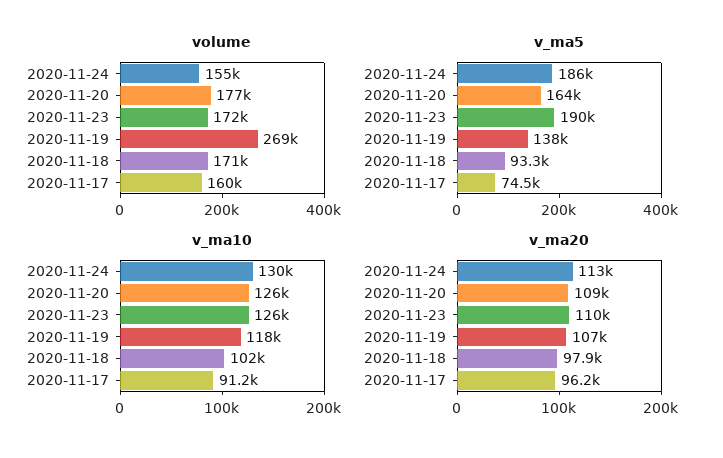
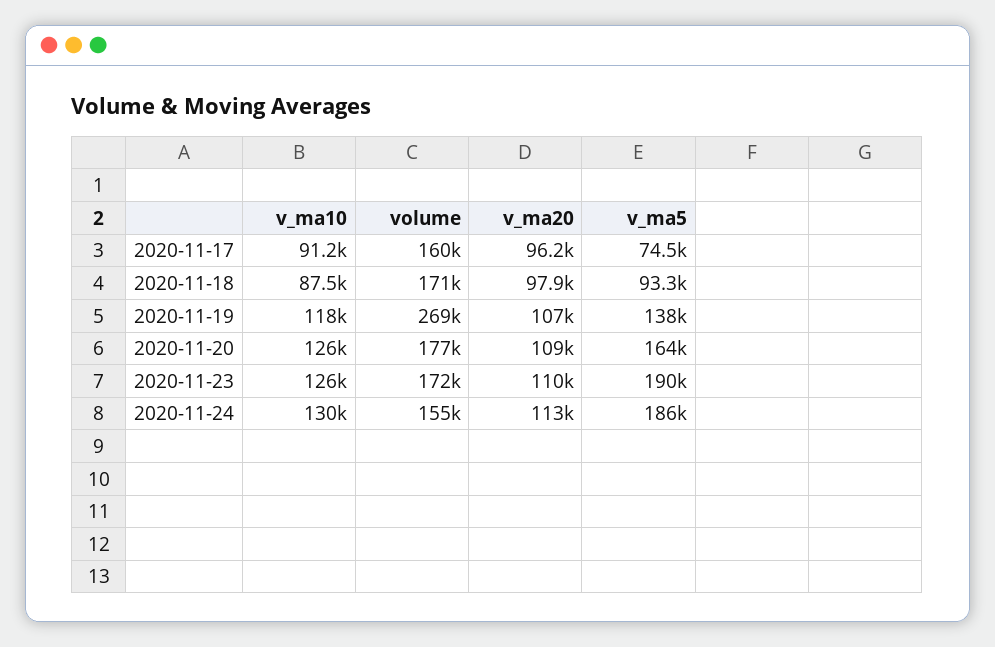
v_ma10, 2020-11-18: 102000 -> 87500

